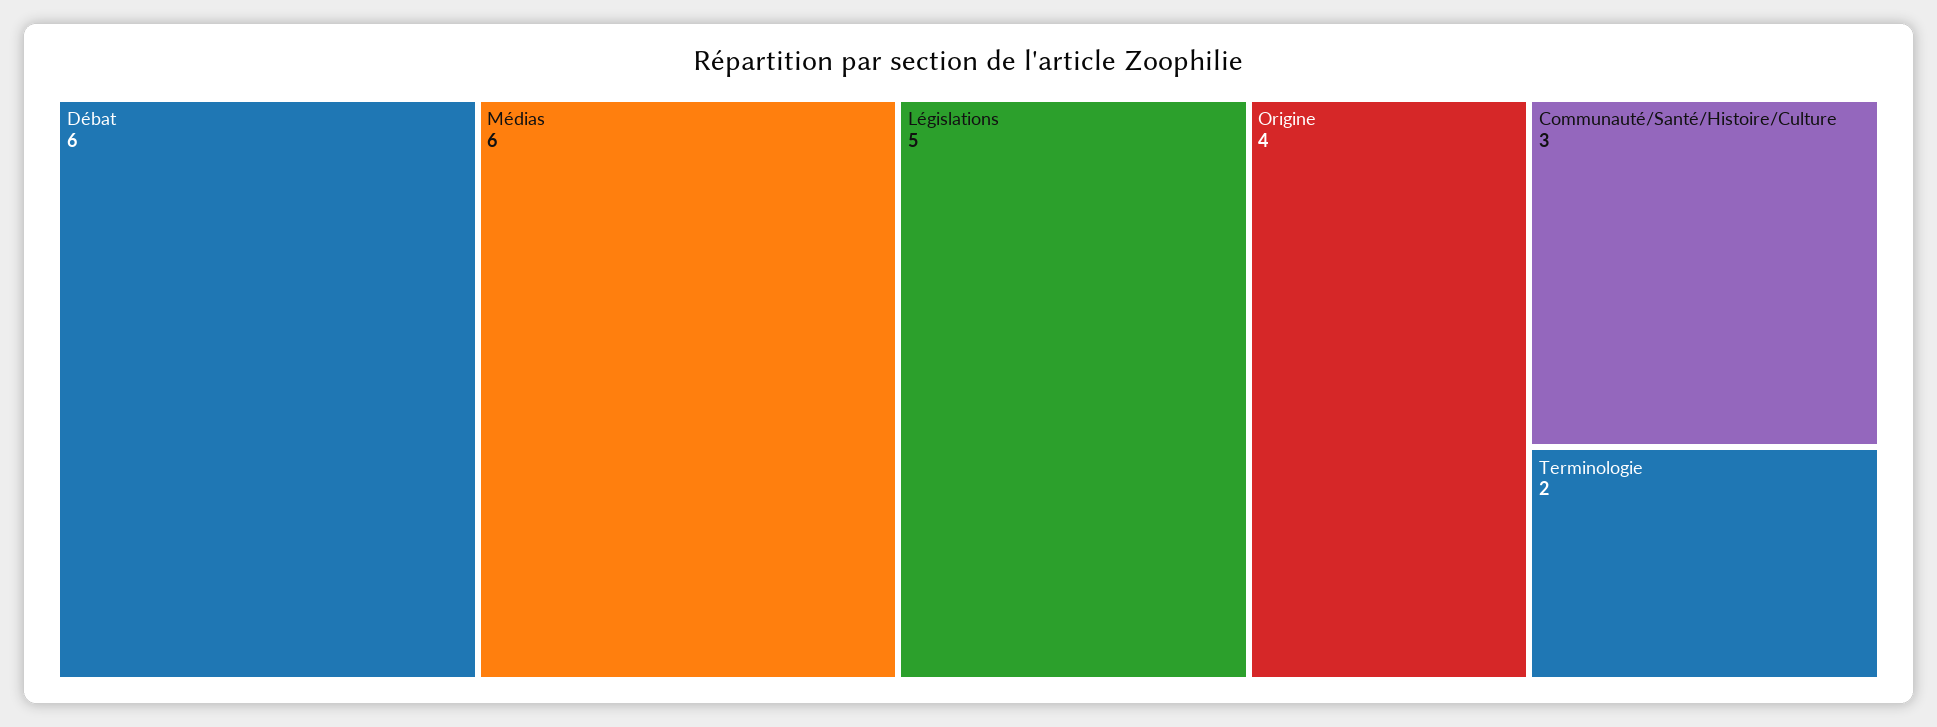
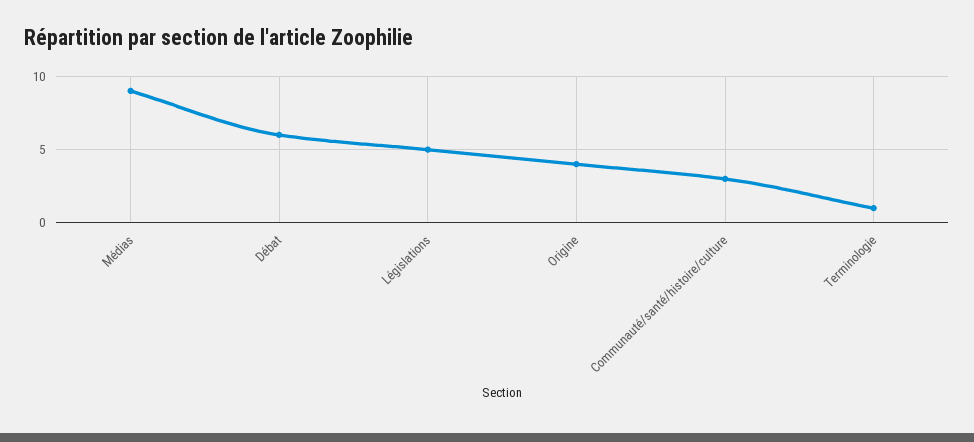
Médias: 6 -> 9
Terminologie: 2 -> 1

